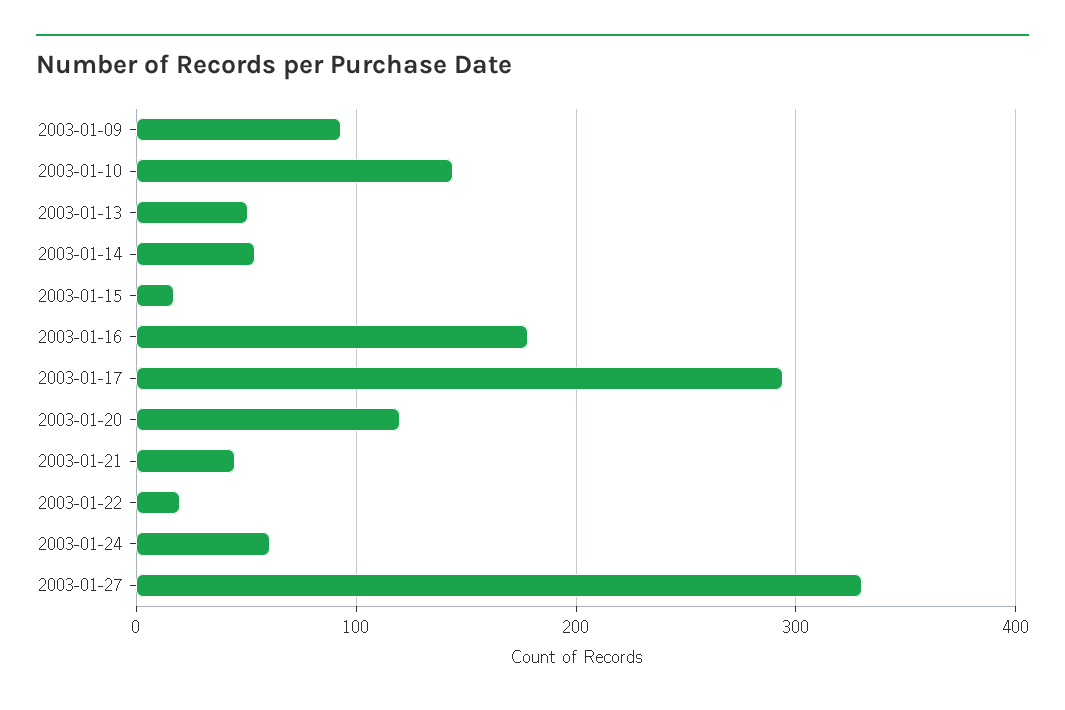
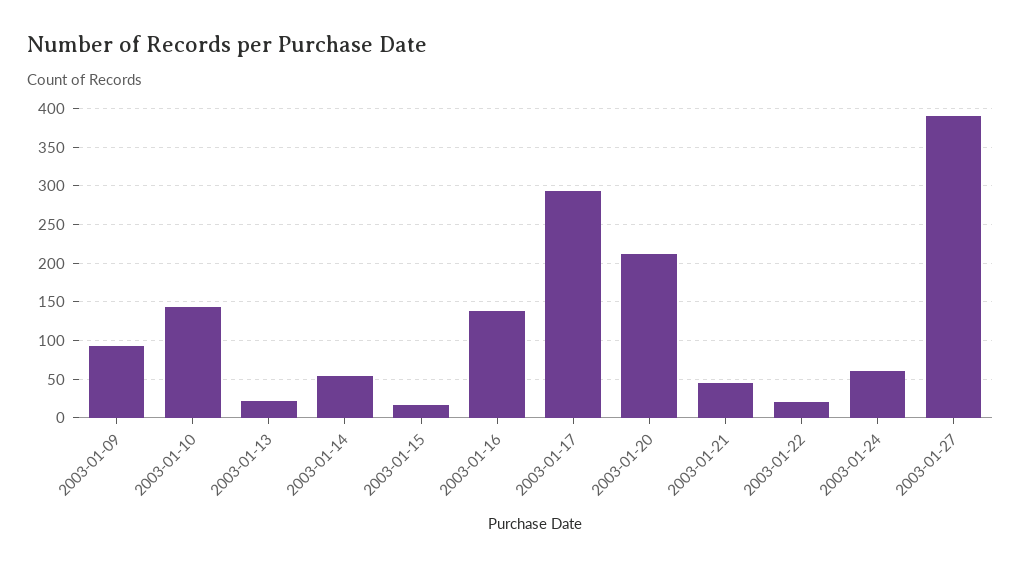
2003-01-13: 50 -> 20
2003-01-16: 180 -> 140
2003-01-20: 120 -> 210
2003-01-27: 330 -> 390

